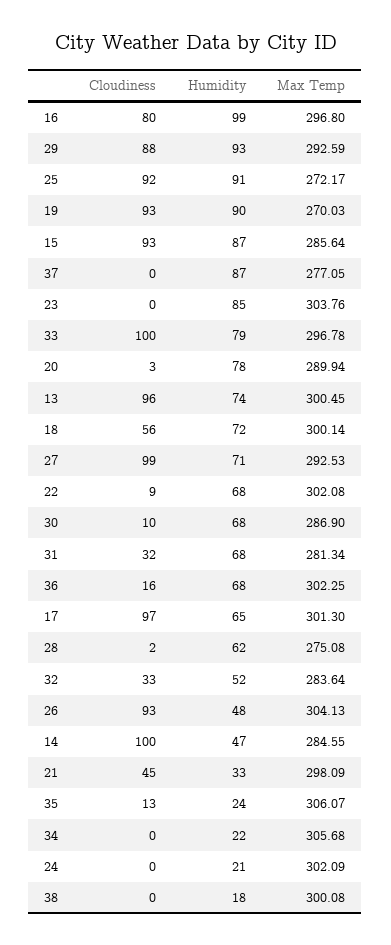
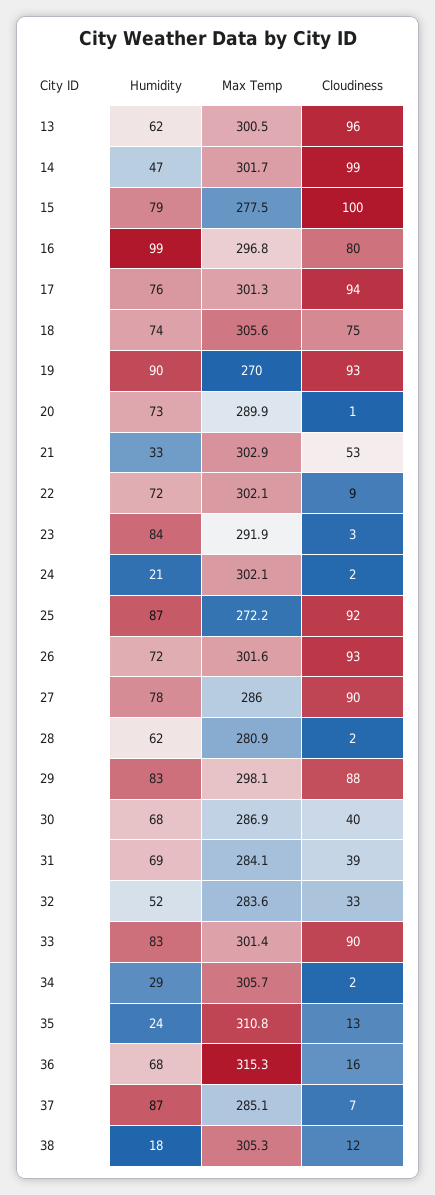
Humidity, 29: 93 -> 83
Max Temp, 29: 292.59 -> 298.1
Humidity, 25: 91 -> 87
Cloudiness, 15: 93 -> 100
Humidity, 15: 87 -> 79
Max Temp, 15: 285.64 -> 277.5
Cloudiness, 37: 0 -> 7
Max Temp, 37: 277.05 -> 285.1
Cloudiness, 23: 0 -> 3
Humidity, 23: 85 -> 84
Max Temp, 23: 303.76 -> 291.9
Cloudiness, 33: 100 -> 90
Humidity, 33: 79 -> 83
Max Temp, 33: 296.78 -> 301.4
Cloudiness, 20: 3 -> 1
Humidity, 20: 78 -> 73
Humidity, 13: 74 -> 62
Cloudiness, 18: 56 -> 75
Humidity, 18: 72 -> 74
Max Temp, 18: 300.14 -> 305.6
Cloudiness, 27: 99 -> 90
Humidity, 27: 71 -> 78
Max Temp, 27: 292.53 -> 286
Humidity, 22: 68 -> 72
Cloudiness, 30: 10 -> 40
Cloudiness, 31: 32 -> 39
Humidity, 31: 68 -> 69
Max Temp, 31: 281.34 -> 284.1
Max Temp, 36: 302.25 -> 315.3
Cloudiness, 17: 97 -> 94
Humidity, 17: 65 -> 76
Max Temp, 28: 275.08 -> 280.9
Humidity, 26: 48 -> 72
Max Temp, 26: 304.13 -> 301.6
Cloudiness, 14: 100 -> 99
Max Temp, 14: 284.55 -> 301.7
Cloudiness, 21: 45 -> 53
Max Temp, 21: 298.09 -> 302.9
Max Temp, 35: 306.07 -> 310.8
Cloudiness, 34: 0 -> 2
Humidity, 34: 22 -> 29
Cloudiness, 24: 0 -> 2
Cloudiness, 38: 0 -> 12
Max Temp, 38: 300.08 -> 305.3

